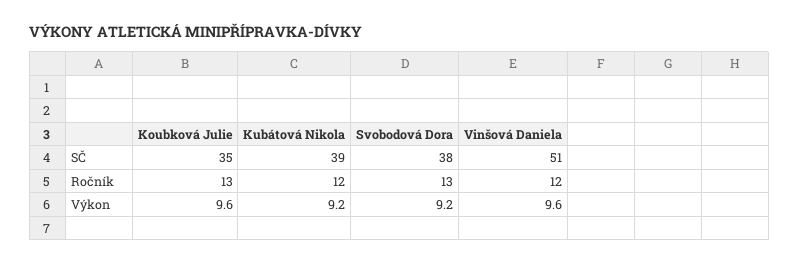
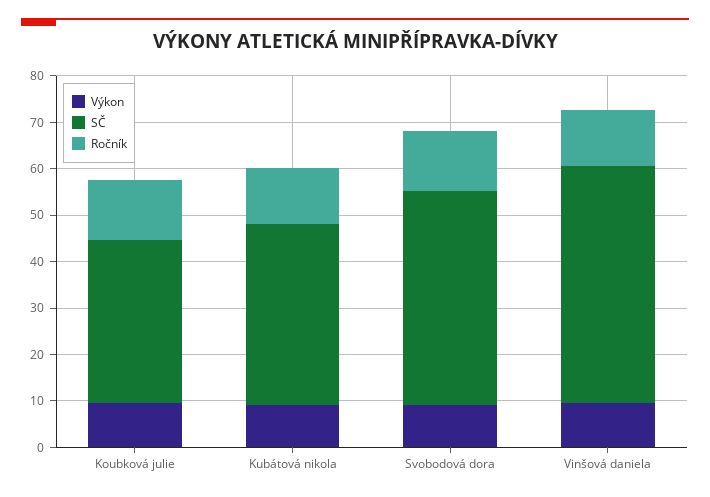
SČ, Svobodová Dora: 38 -> 46

